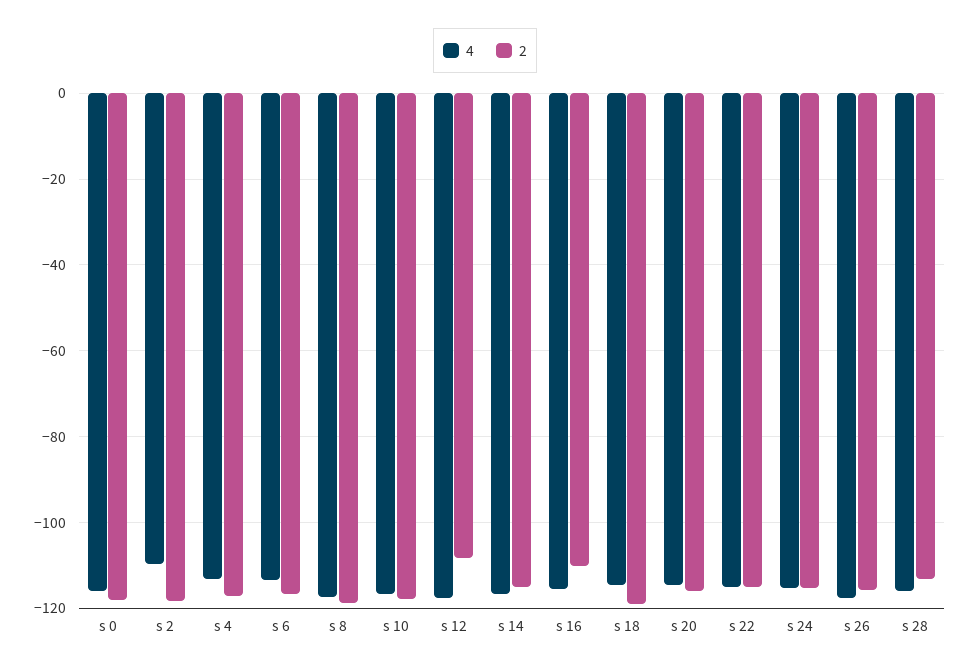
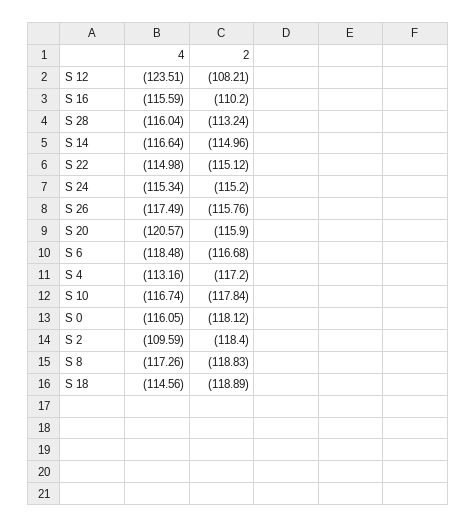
4, s 6: -114 -> -118.48
4, s 12: -118 -> -123.51
4, s 20: -114 -> -120.57

